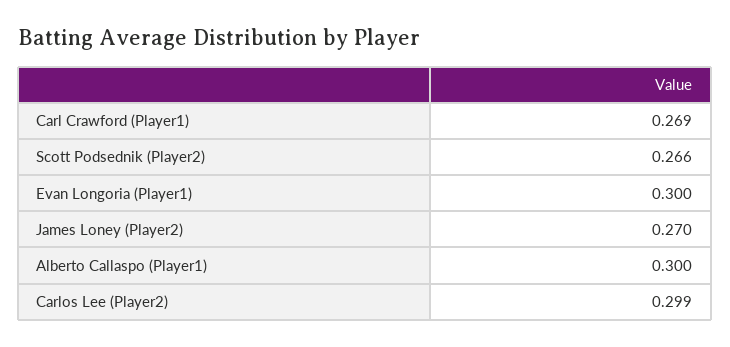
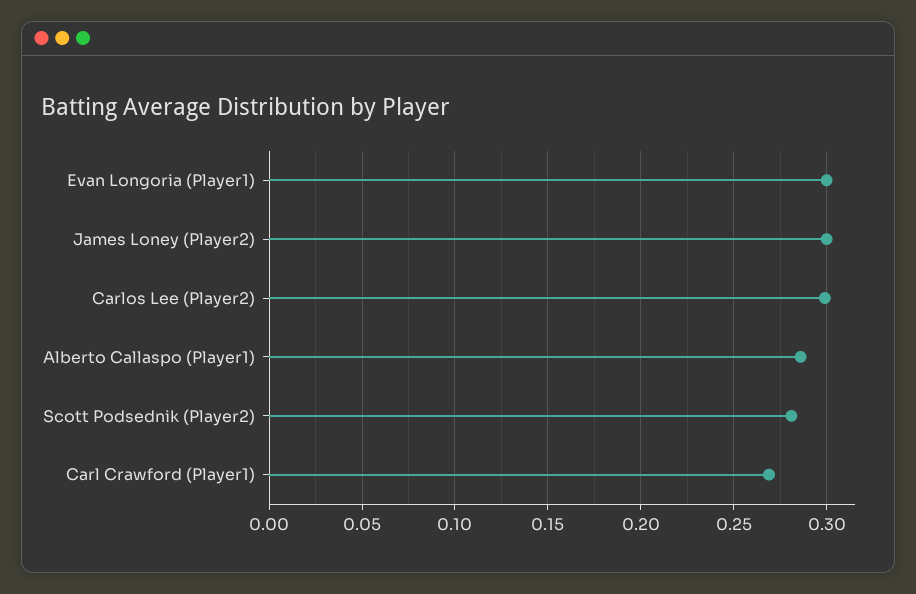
Scott Podsednik (Player2): 0.266 -> 0.28
James Loney (Player2): 0.27 -> 0.3
Alberto Callaspo (Player1): 0.3 -> 0.285

